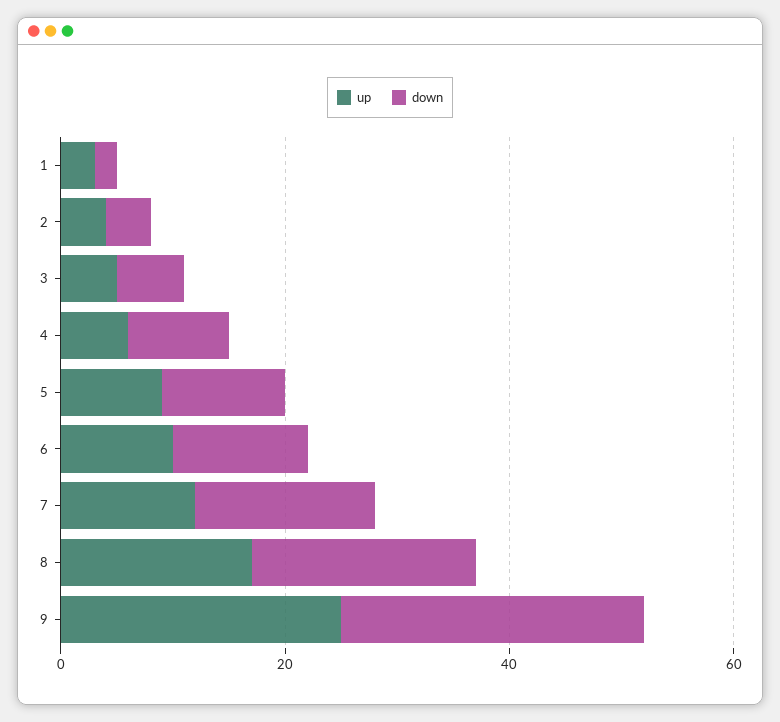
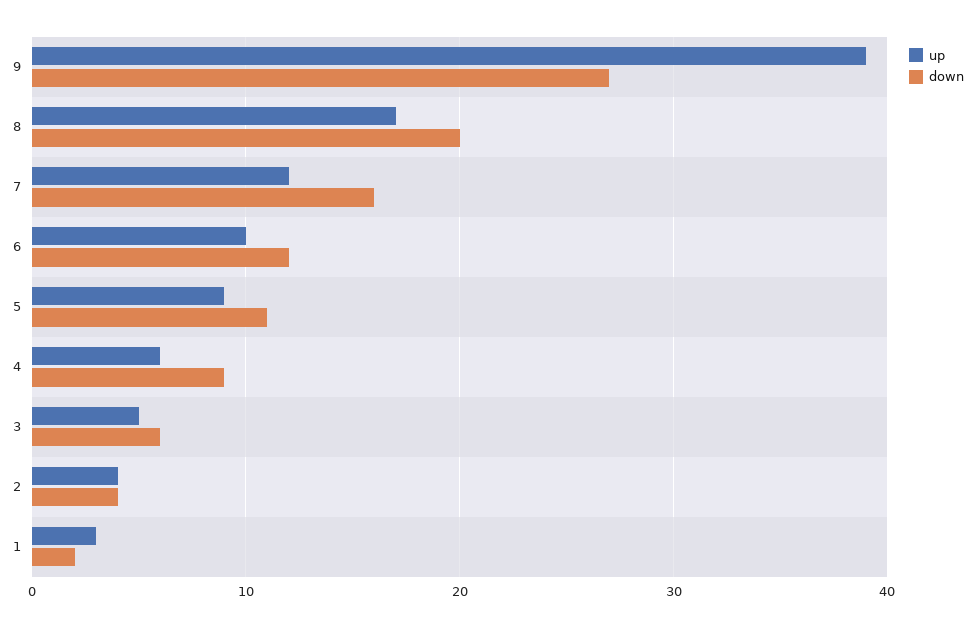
up, 9: 25 -> 39

